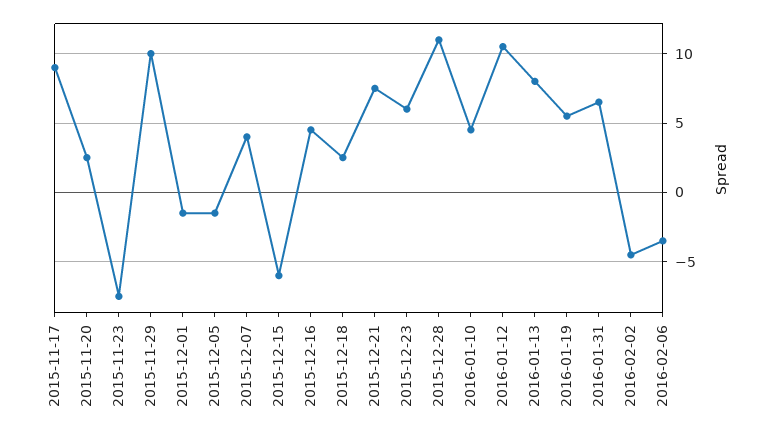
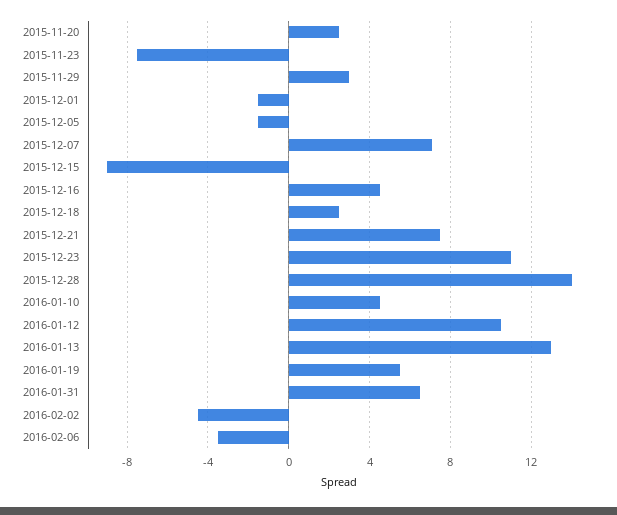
2015-11-17: 9 -> none
2015-11-29: 10 -> 3
2015-12-07: 4 -> 7
2015-12-15: -6 -> -9
2015-12-23: 6 -> 11
2015-12-28: 11 -> 14
2016-01-13: 8 -> 13

